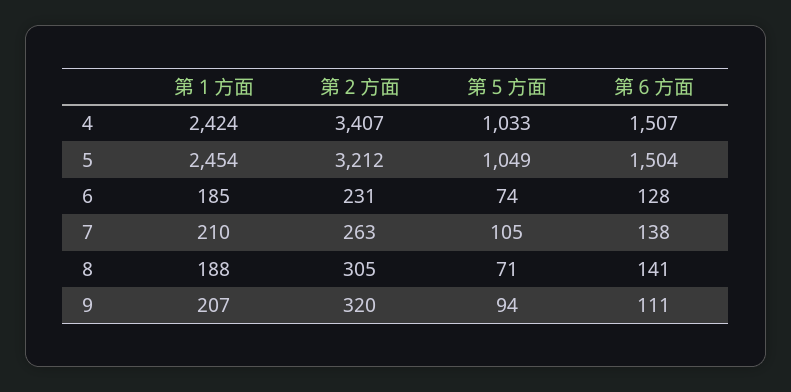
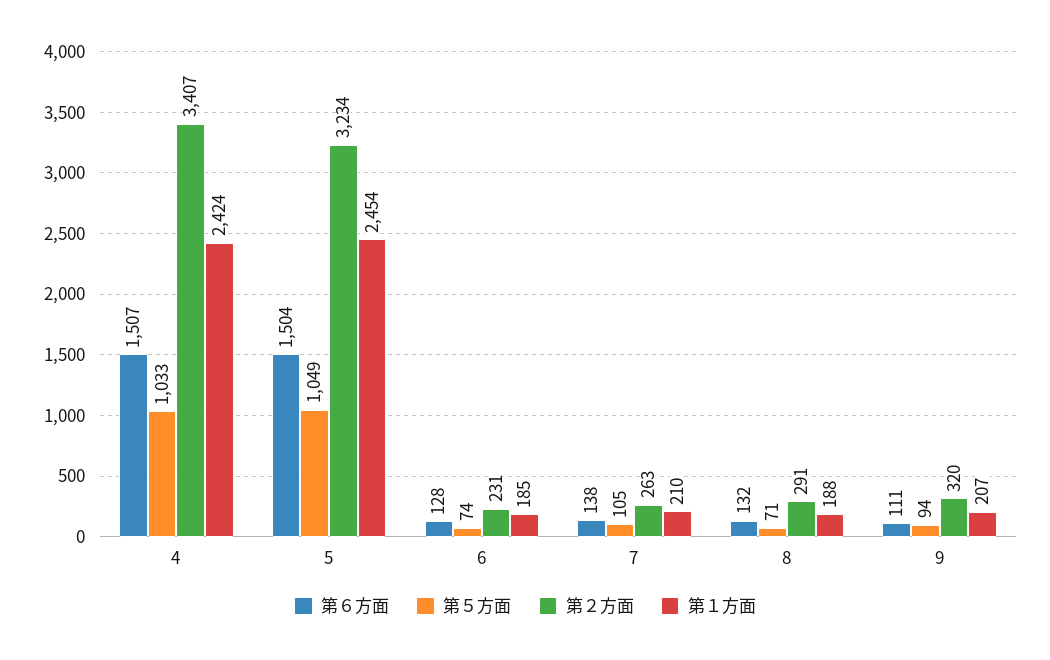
第２方面, 5: 3212 -> 3234
第２方面, 8: 305 -> 291
第６方面, 8: 141 -> 132

